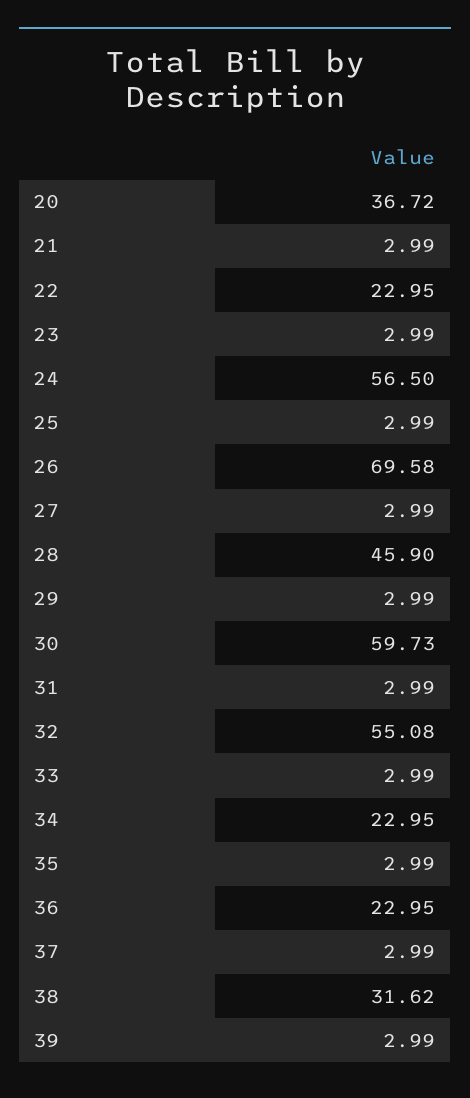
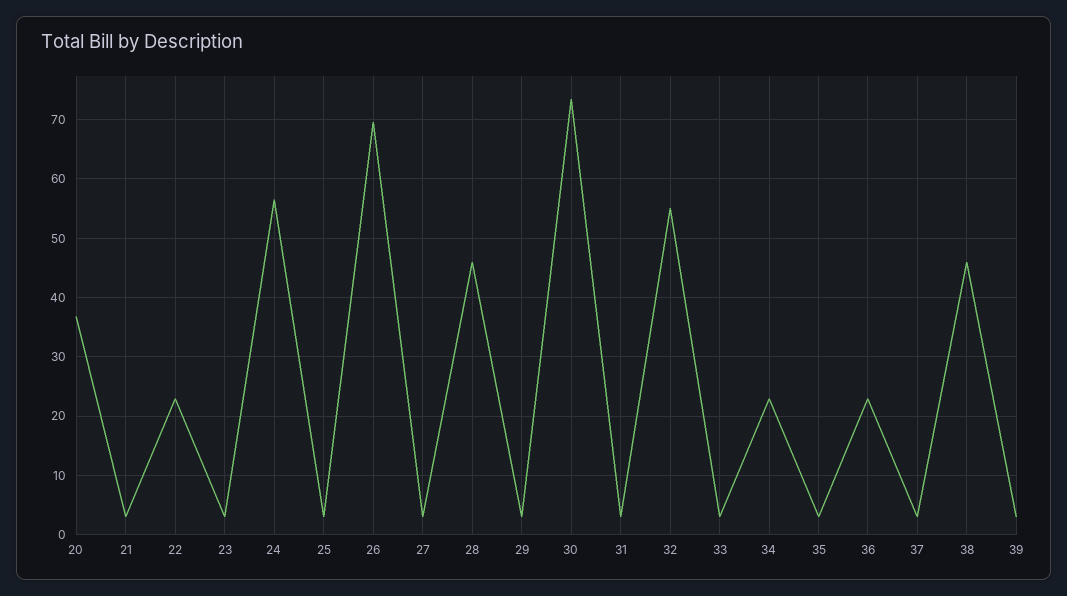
30: 59.73 -> 74
38: 31.62 -> 46

